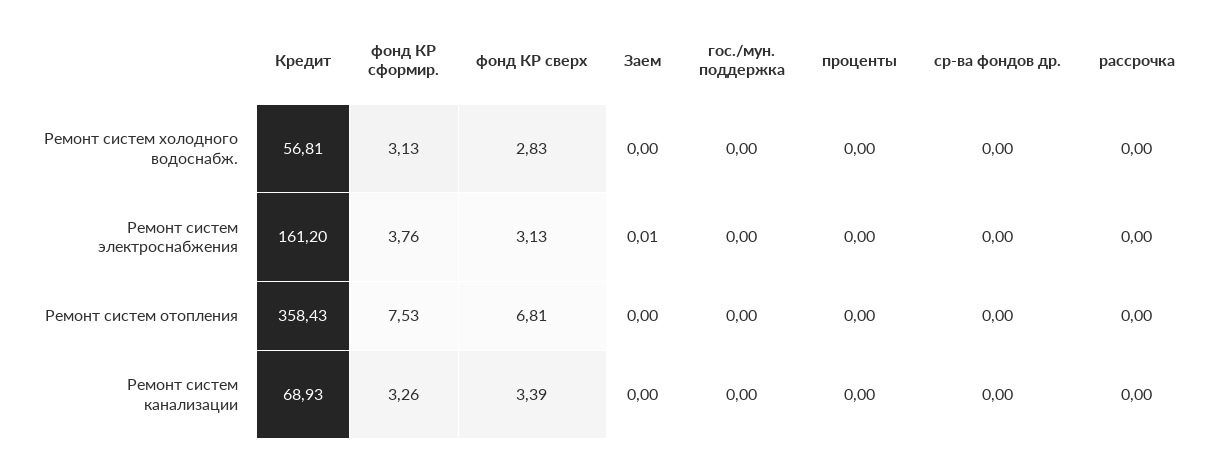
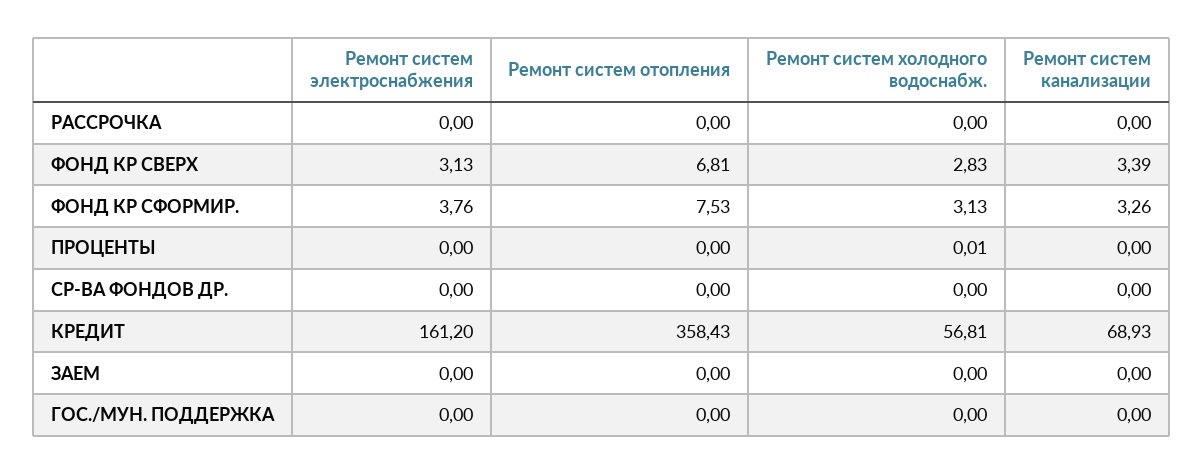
проценты, Ремонт систем холодного водоснабж.: 0 -> 0.01
Заем, Ремонт систем электроснабжения: 0.01 -> 0

